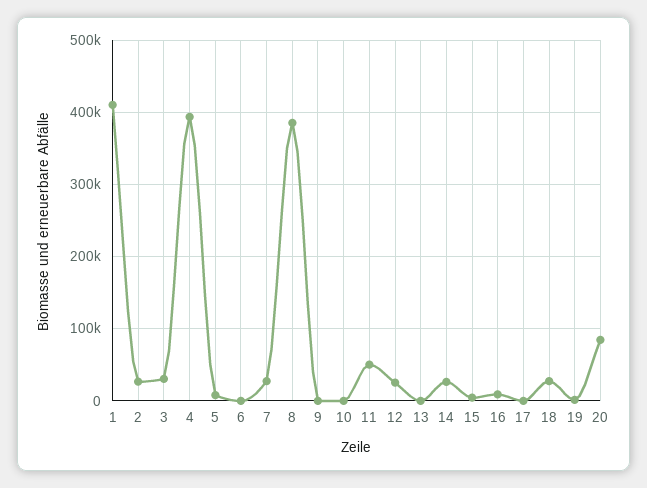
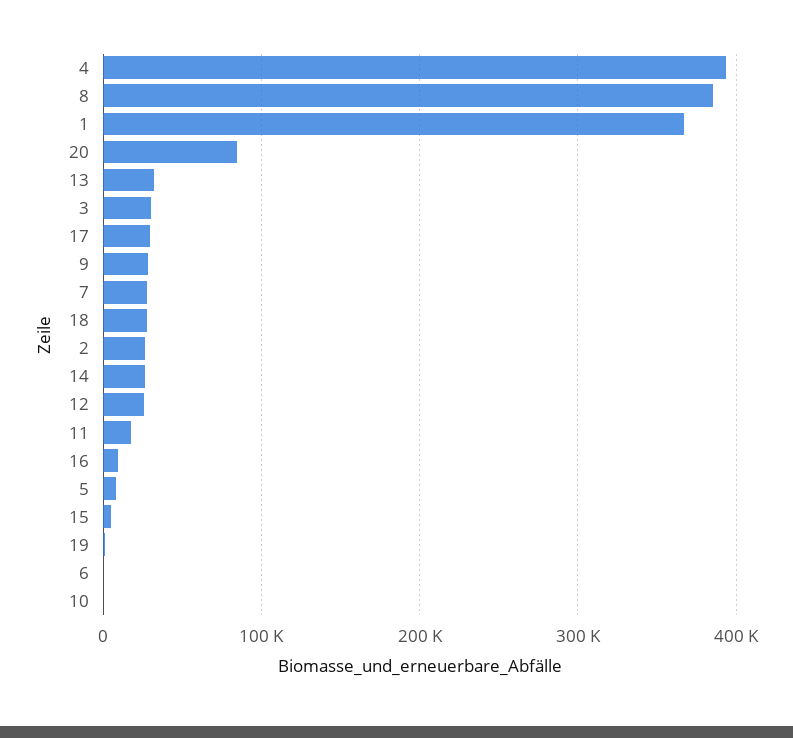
1: 410000 -> 370000
9: 0 -> 30000
11: 50000 -> 20000
13: 0 -> 30000
17: 0 -> 30000

